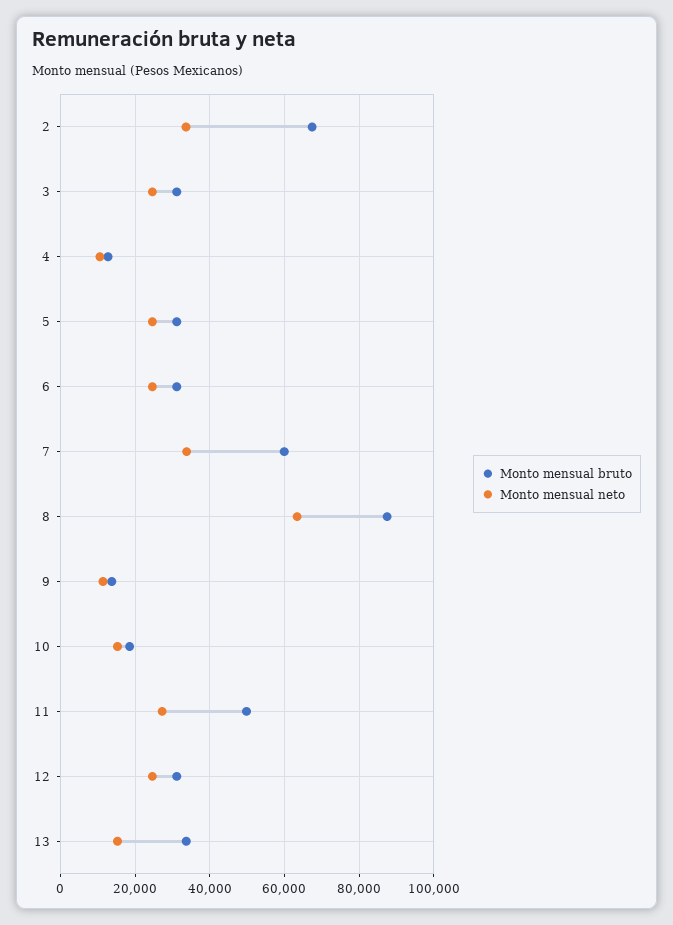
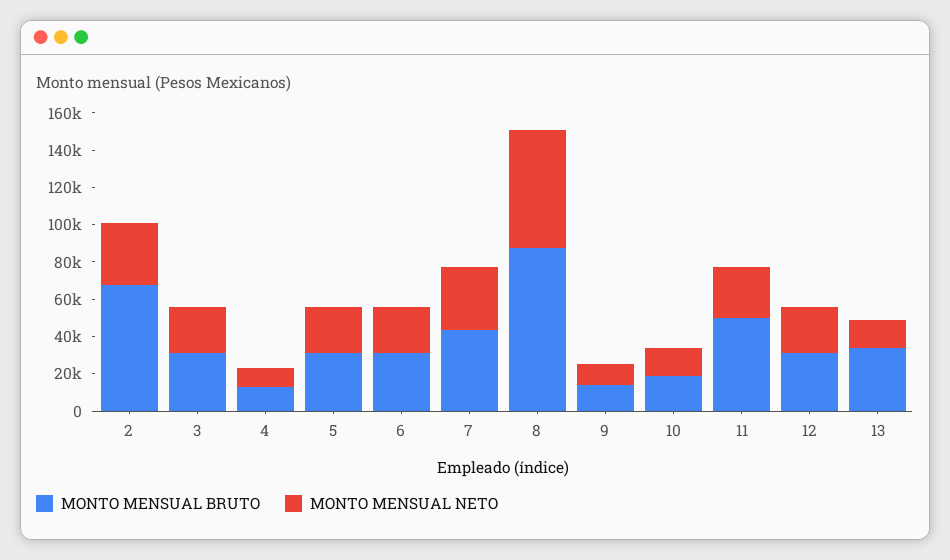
Monto mensual bruto, 7: 60000 -> 45000

